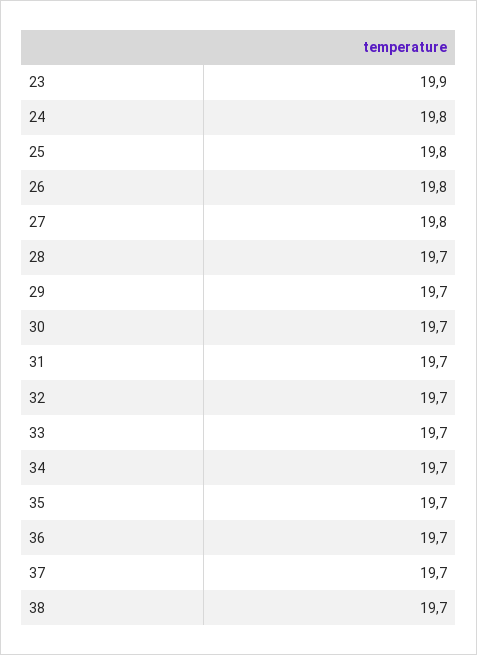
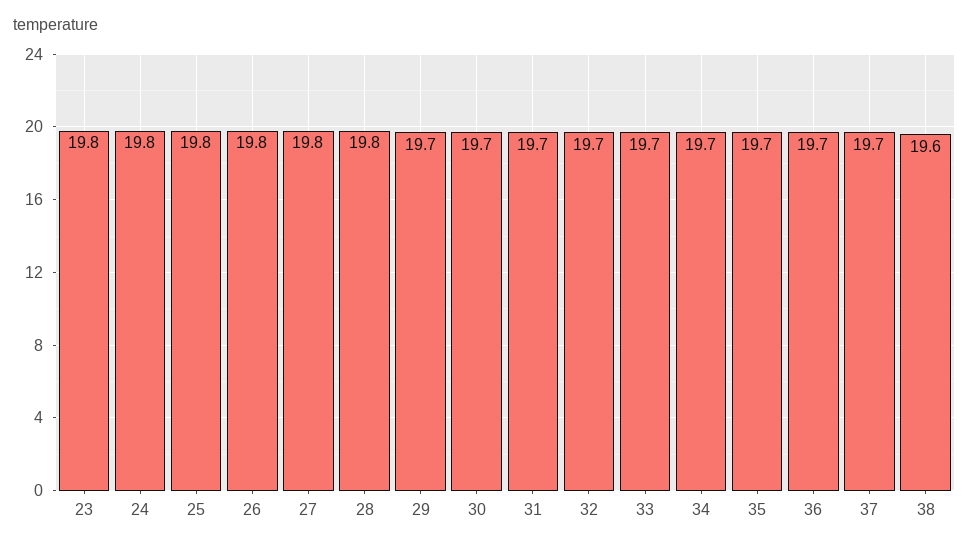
23: 19.9 -> 19.8
28: 19.7 -> 19.8
38: 19.7 -> 19.6

